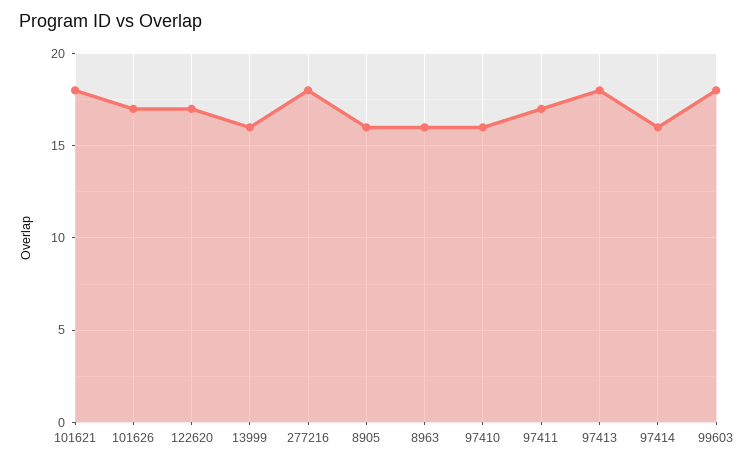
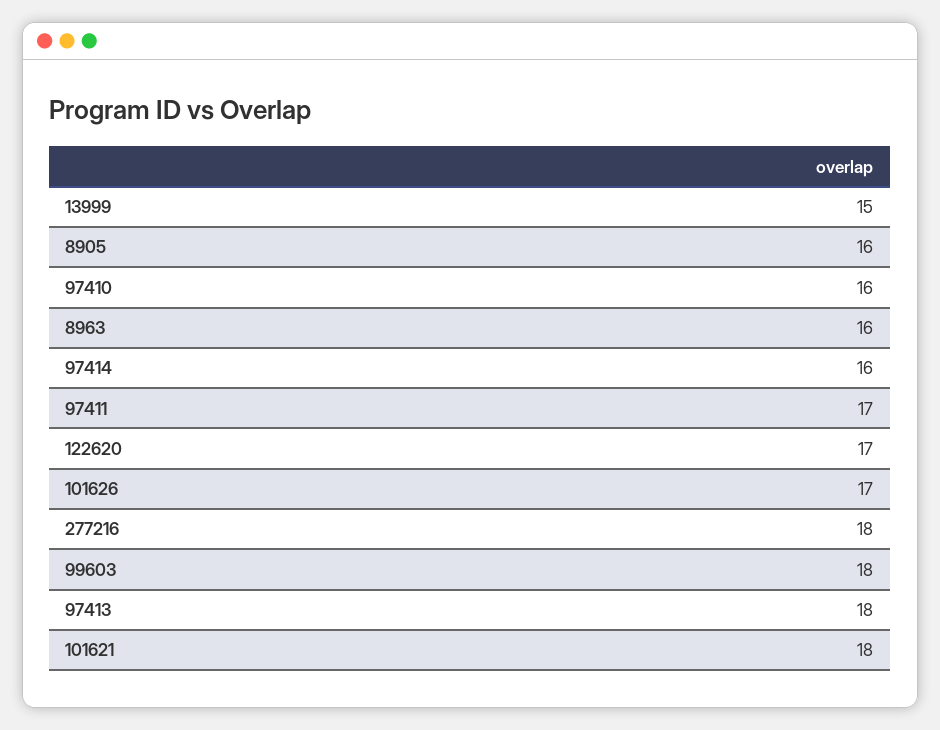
13999: 16 -> 15

